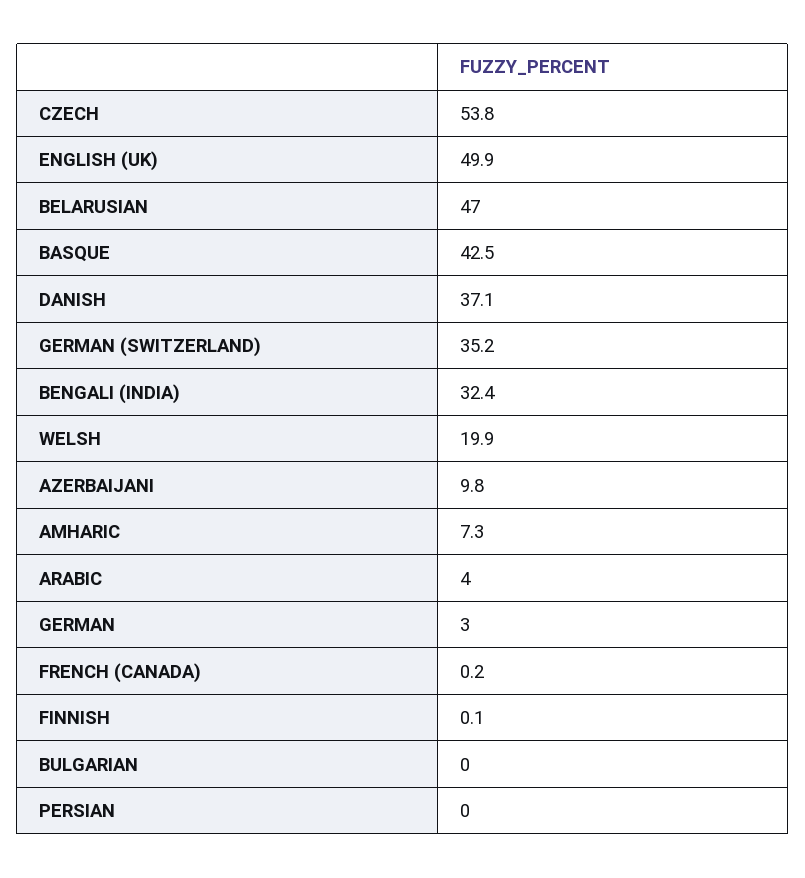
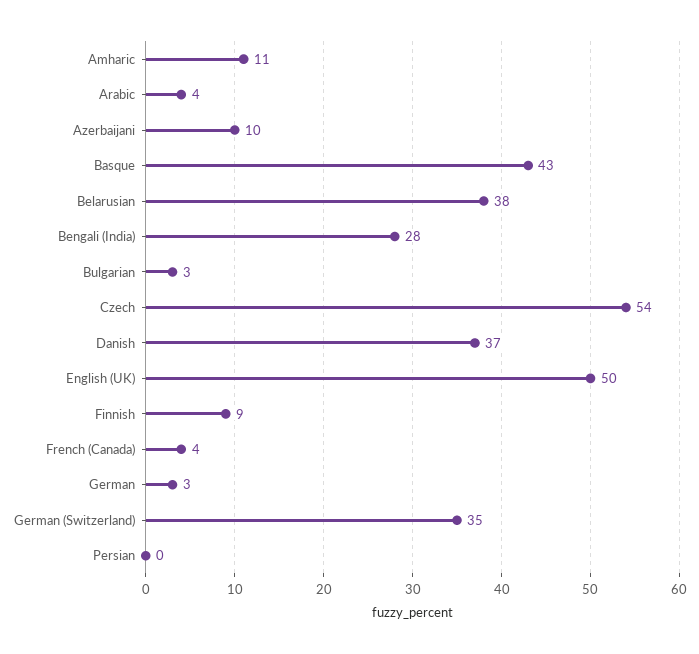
BELARUSIAN: 47 -> 38
BENGALI (INDIA): 32.4 -> 28
WELSH: 19.9 -> none
AMHARIC: 7.3 -> 11
FRENCH (CANADA): 0.2 -> 4
FINNISH: 0.1 -> 9
BULGARIAN: 0 -> 3

